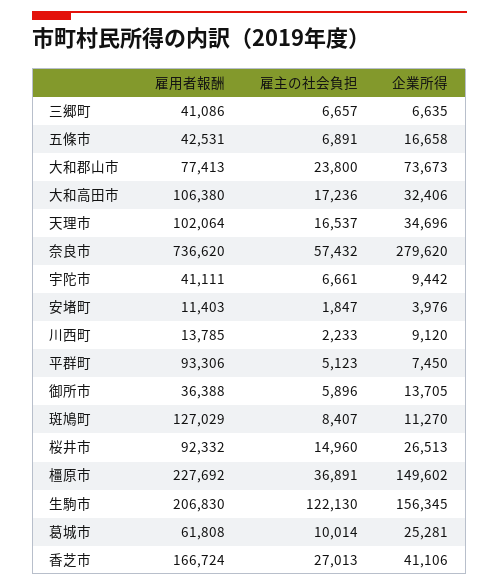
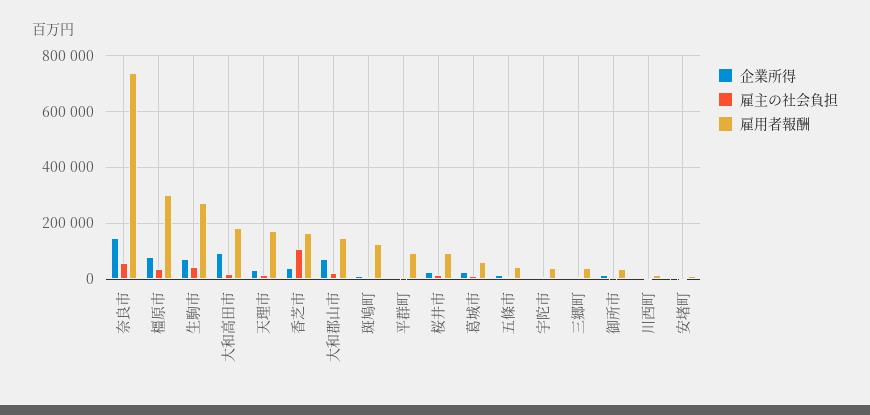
雇用者報酬, 大和郡山市: 77413 -> 150000
雇用者報酬, 大和高田市: 106380 -> 175000
企業所得, 大和高田市: 32406 -> 100000
雇用者報酬, 天理市: 102064 -> 175000
企業所得, 奈良市: 279620 -> 150000
雇用者報酬, 橿原市: 227692 -> 300000
企業所得, 橿原市: 149602 -> 75000
雇用者報酬, 生駒市: 206830 -> 275000
雇主の社会負担, 生駒市: 122130 -> 50000
企業所得, 生駒市: 156345 -> 75000
雇主の社会負担, 香芝市: 27013 -> 100000

